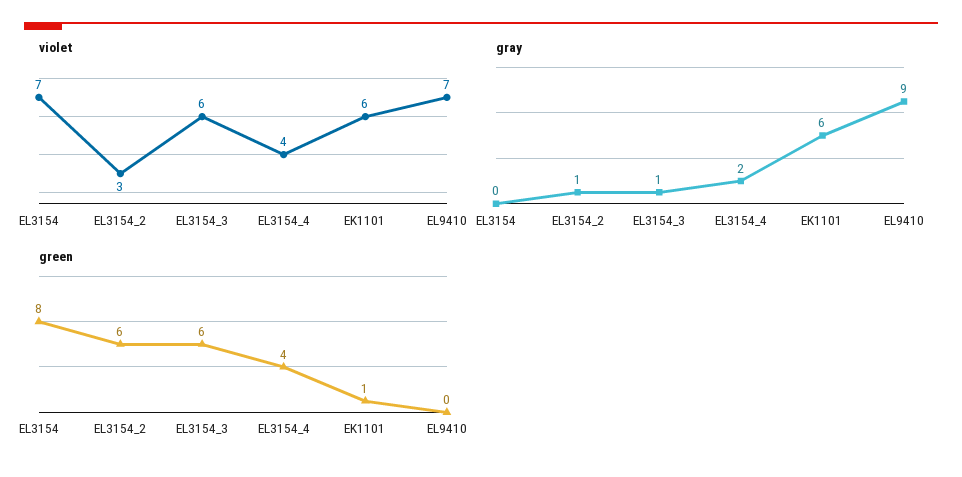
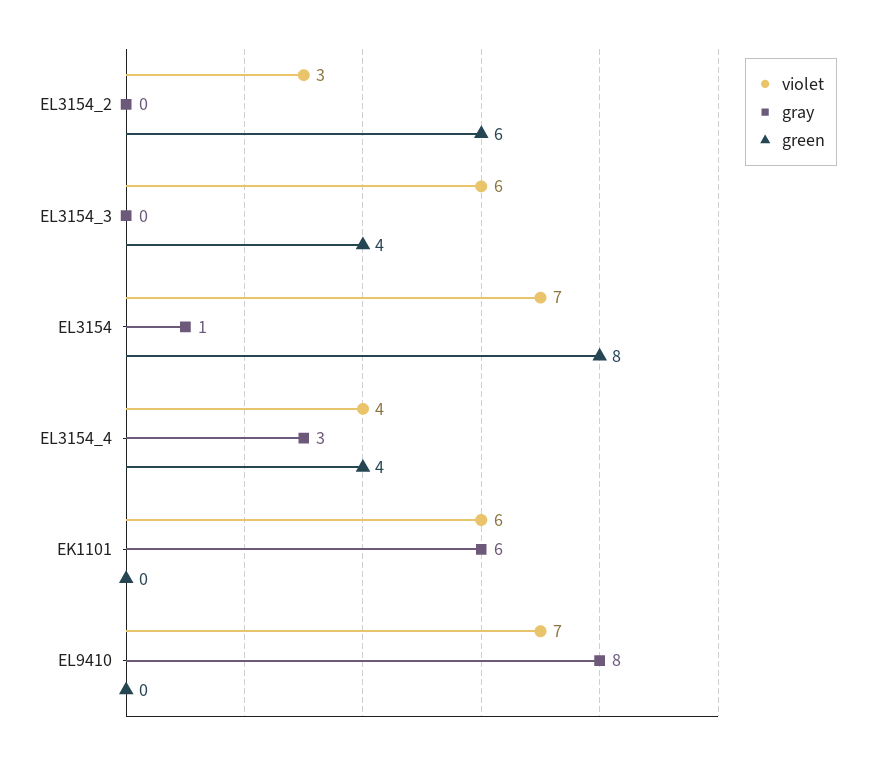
gray, EL3154: 0 -> 1
gray, EL3154_2: 1 -> 0
gray, EL3154_3: 1 -> 0
gray, EL3154_4: 2 -> 3
gray, EL9410: 9 -> 8
green, EL3154_3: 6 -> 4
green, EK1101: 1 -> 0

